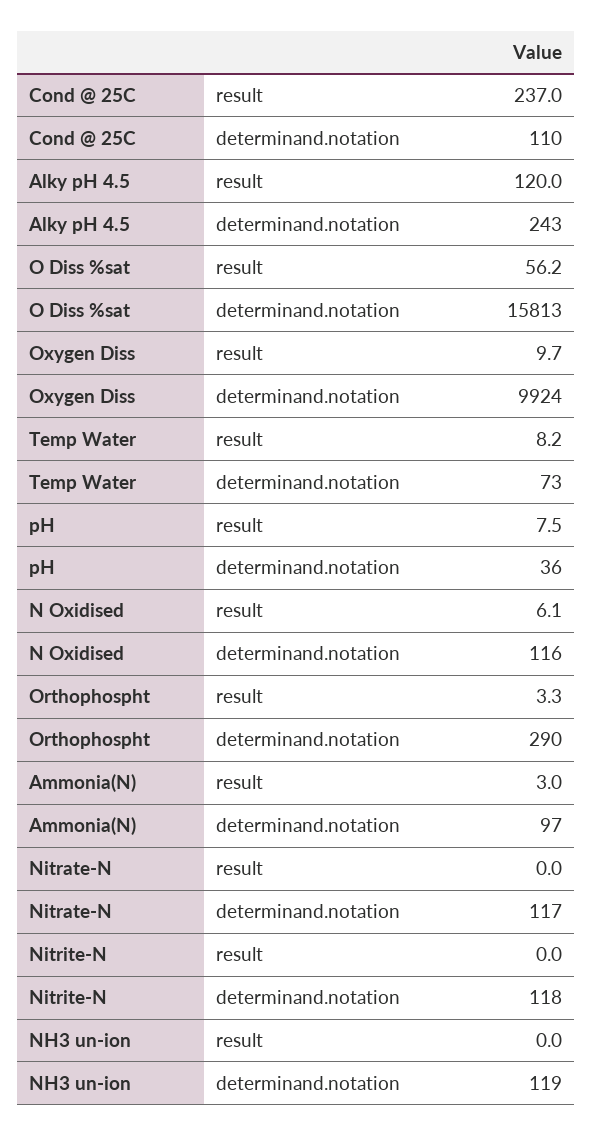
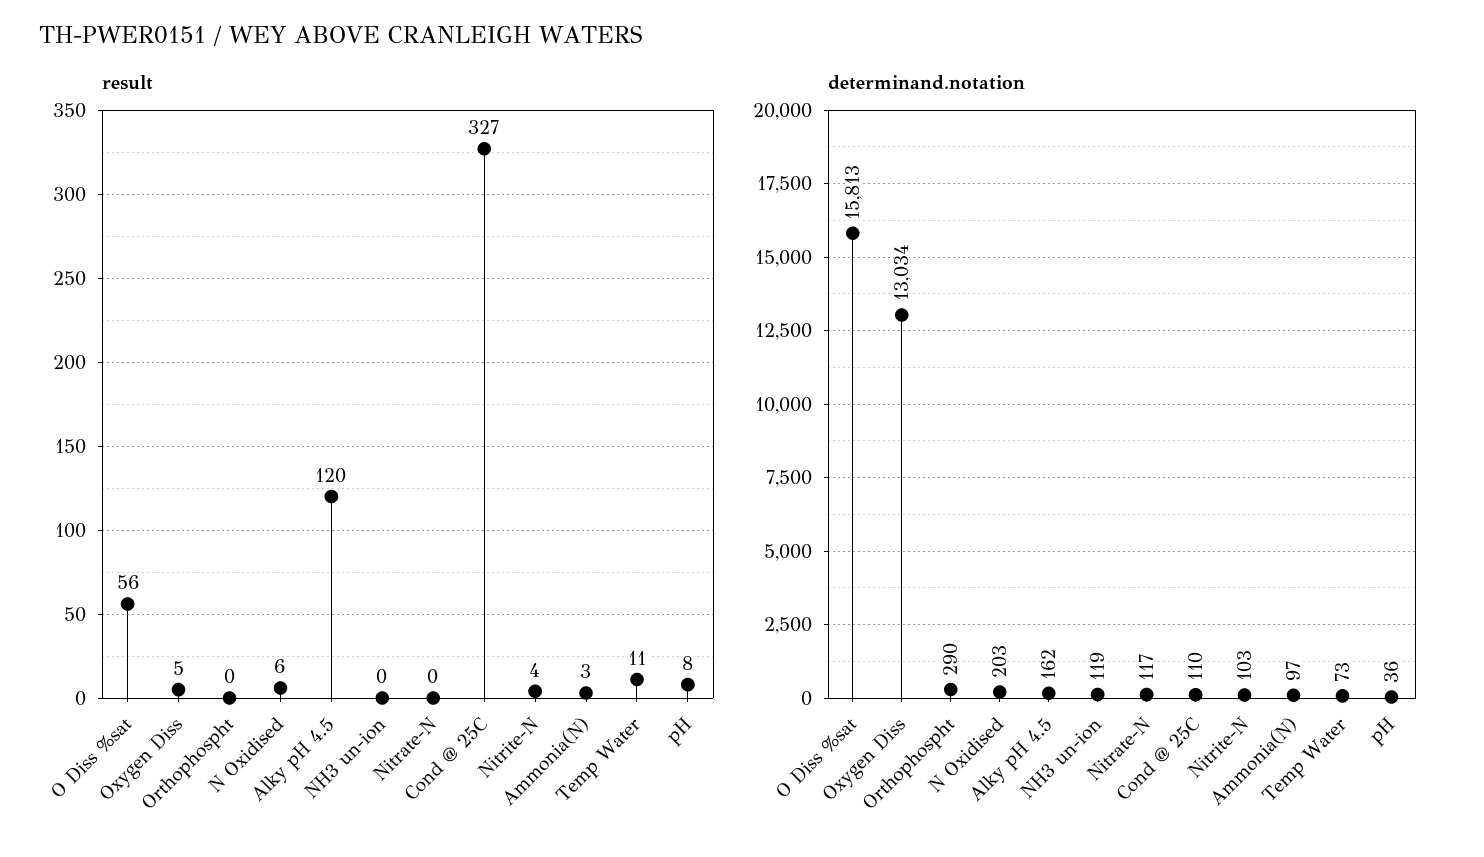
result, Cond @ 25C: 237 -> 327
determinand.notation, Alky pH 4.5: 243 -> 162
result, Oxygen Diss: 9.7 -> 5
determinand.notation, Oxygen Diss: 9924 -> 13034
result, Temp Water: 8.2 -> 11
determinand.notation, N Oxidised: 116 -> 203
result, Orthophospht: 3.3 -> 0
result, Nitrite-N: 0 -> 4
determinand.notation, Nitrite-N: 118 -> 103

